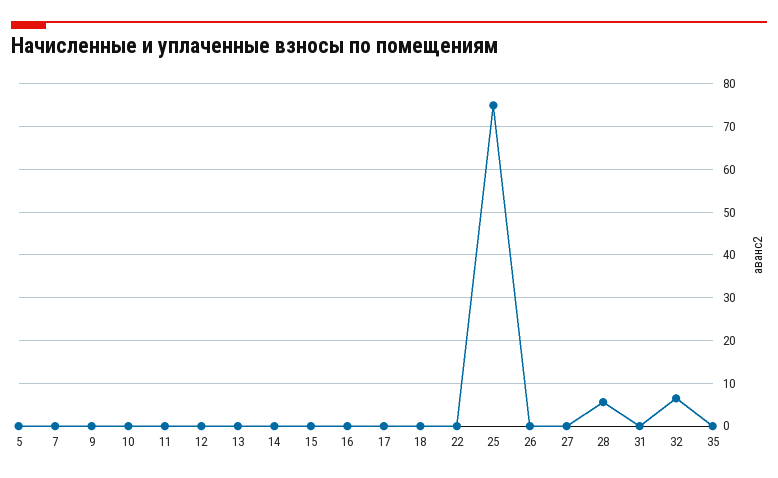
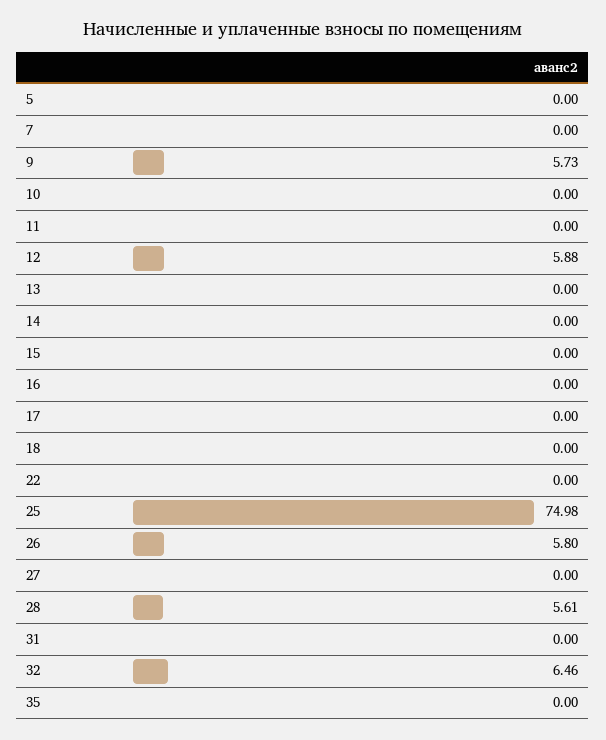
9: 0 -> 5.73
12: 0 -> 5.88
26: 0 -> 5.8

